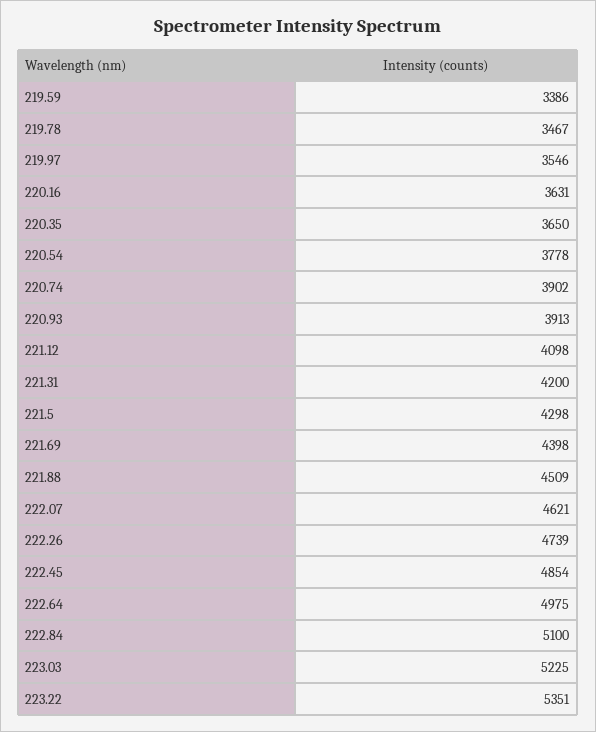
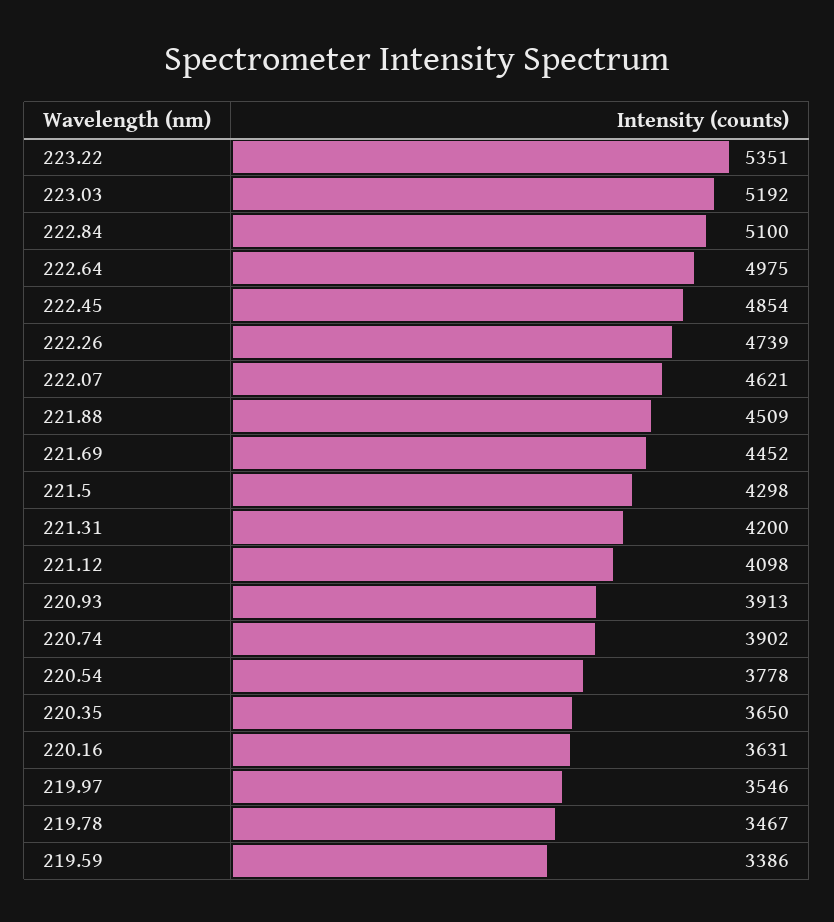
221.69: 4398 -> 4452
223.03: 5225 -> 5192

